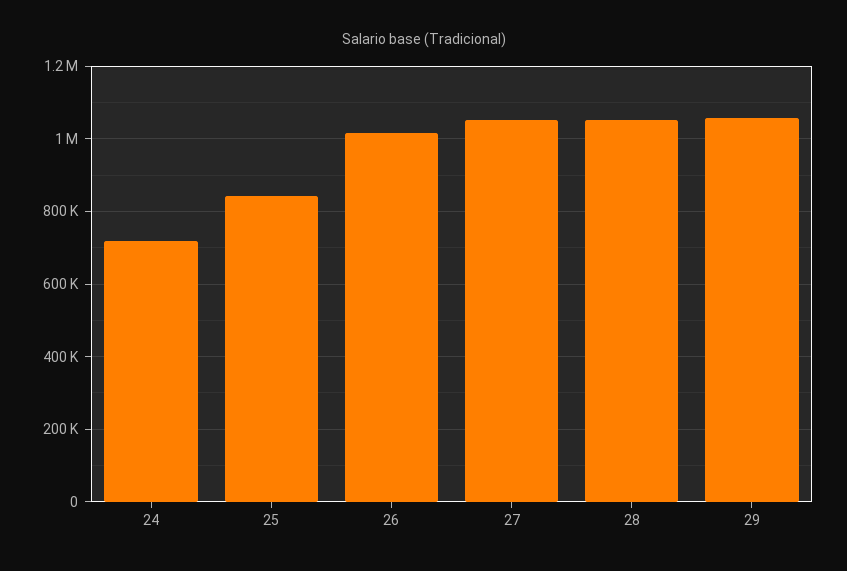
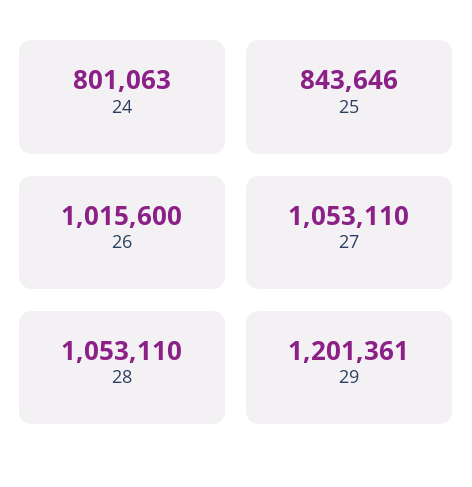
24: 720000 -> 801063
29: 1060000 -> 1201361

